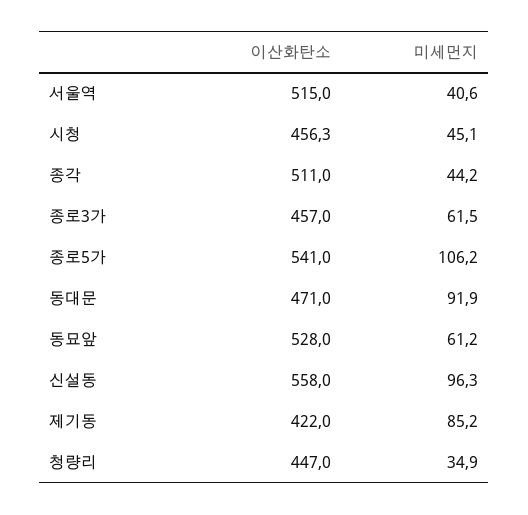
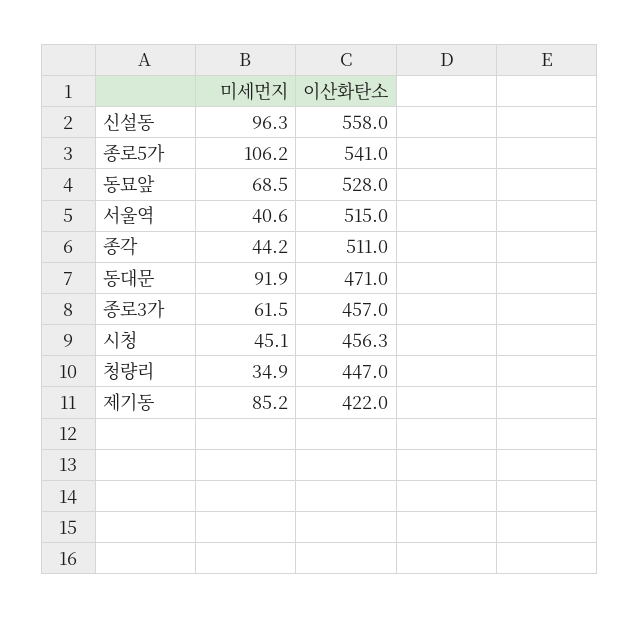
미세먼지, 동묘앞: 61.2 -> 68.5

